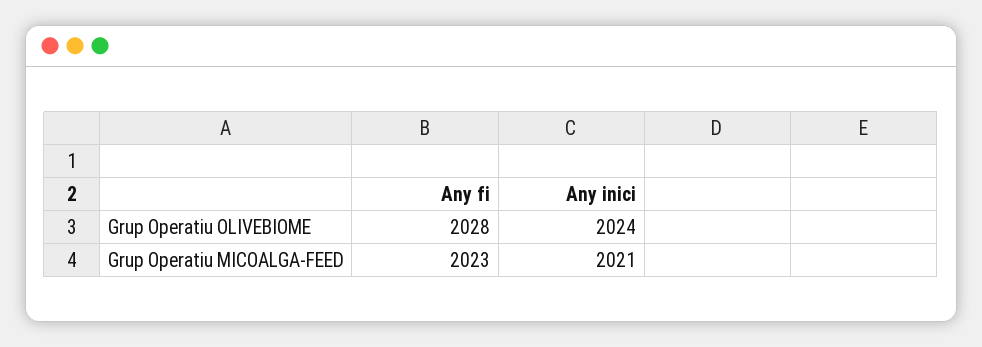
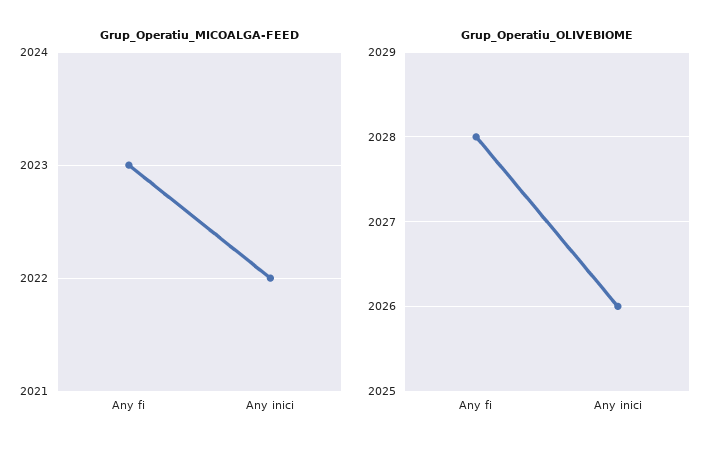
Grup Operatiu OLIVEBIOME, Any inici: 2024 -> 2026
Grup Operatiu MICOALGA-FEED, Any inici: 2021 -> 2022

